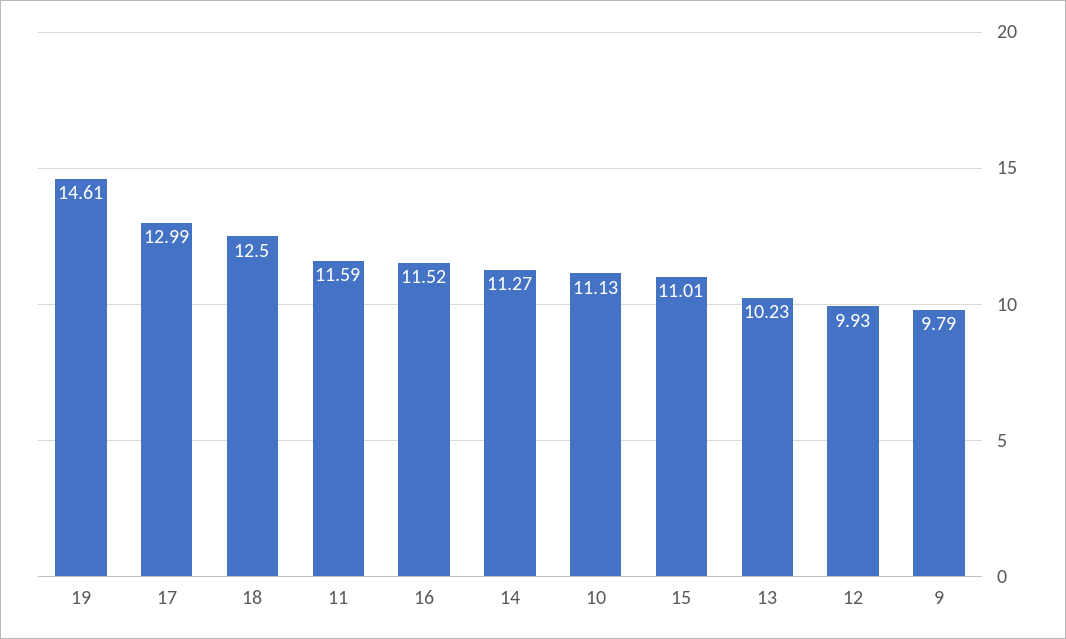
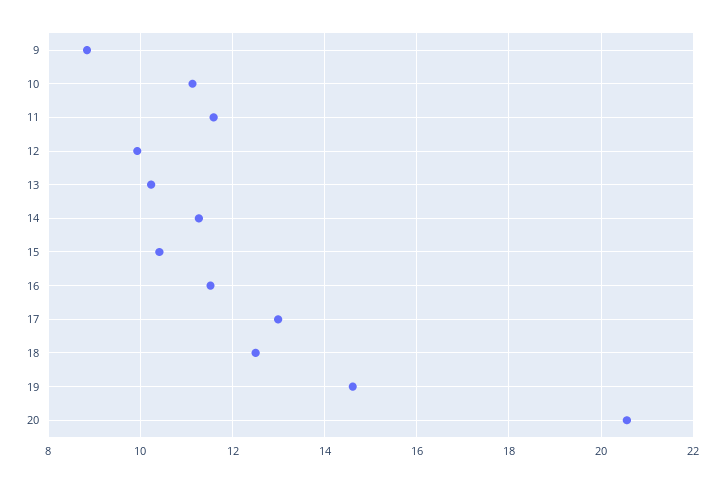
15: 11.01 -> 10.4
9: 9.79 -> 8.8
20: none -> 20.6

